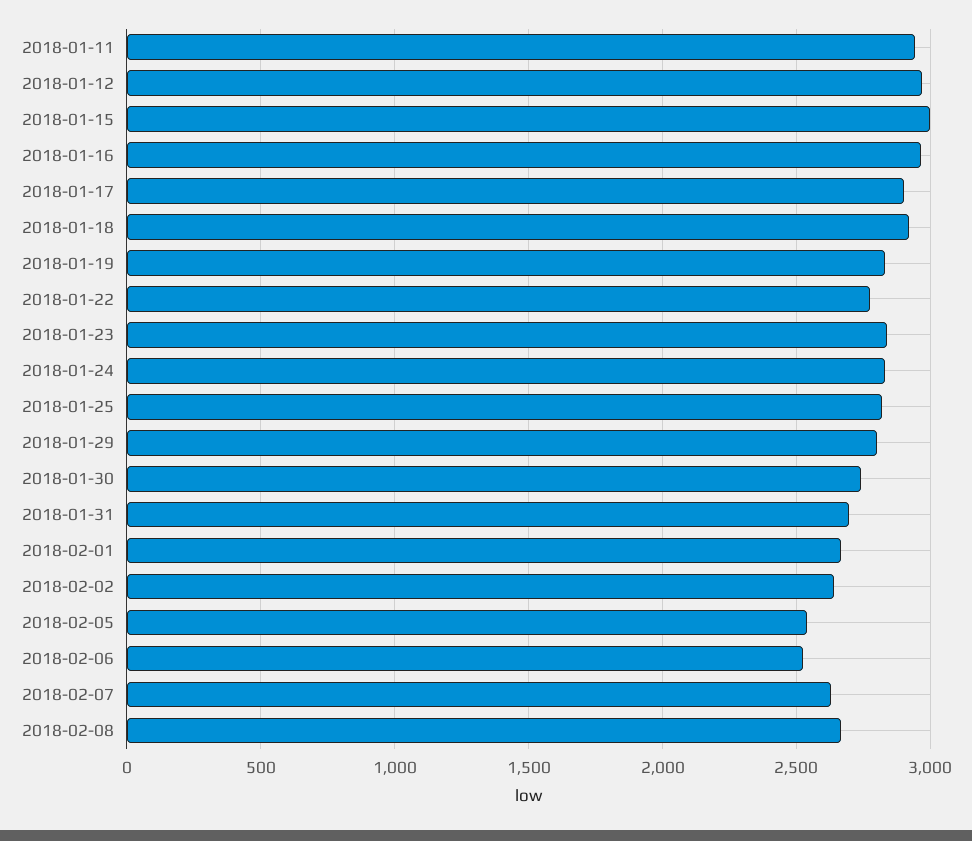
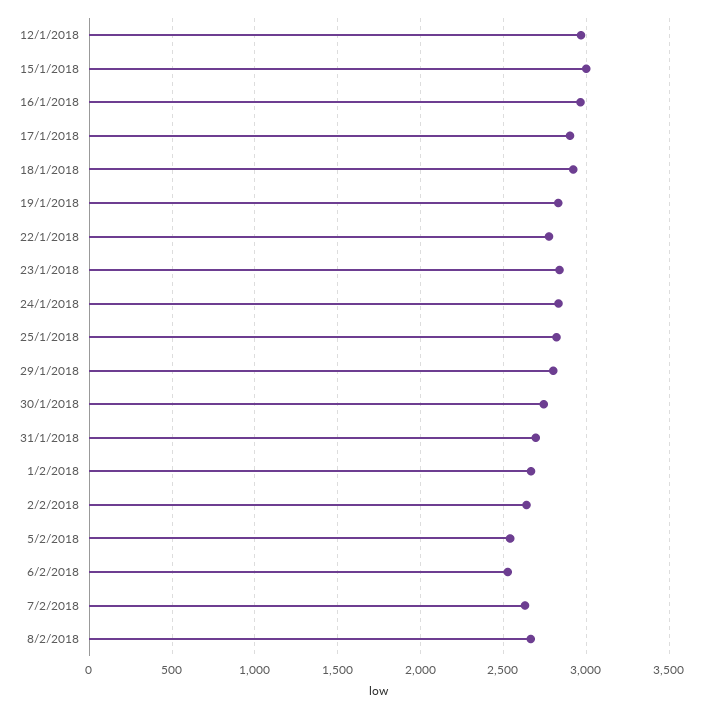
2018-01-11: 2950 -> none

